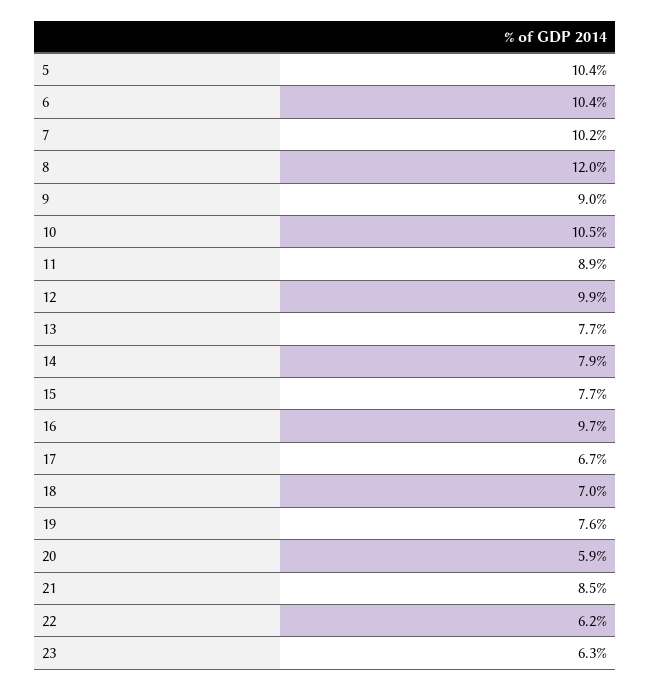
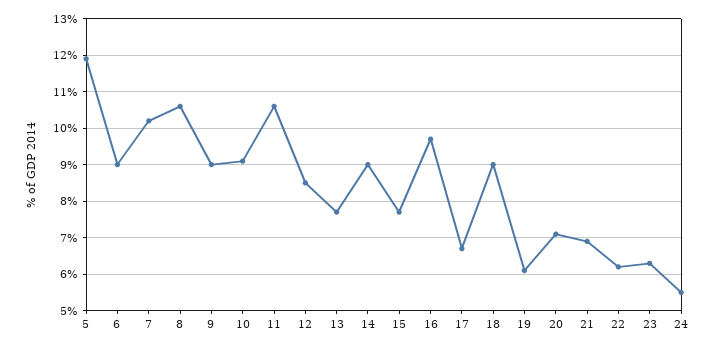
5: 10.4 -> 12
6: 10.4 -> 9
8: 12 -> 10.5
10: 10.5 -> 9
11: 8.9 -> 10.5
12: 9.9 -> 8.5
14: 7.9 -> 9
18: 7 -> 9
19: 7.6 -> 6
20: 5.9 -> 7
21: 8.5 -> 7
24: none -> 5.5

